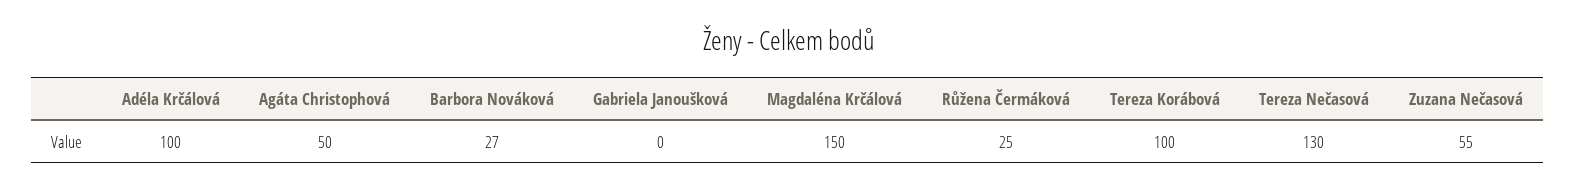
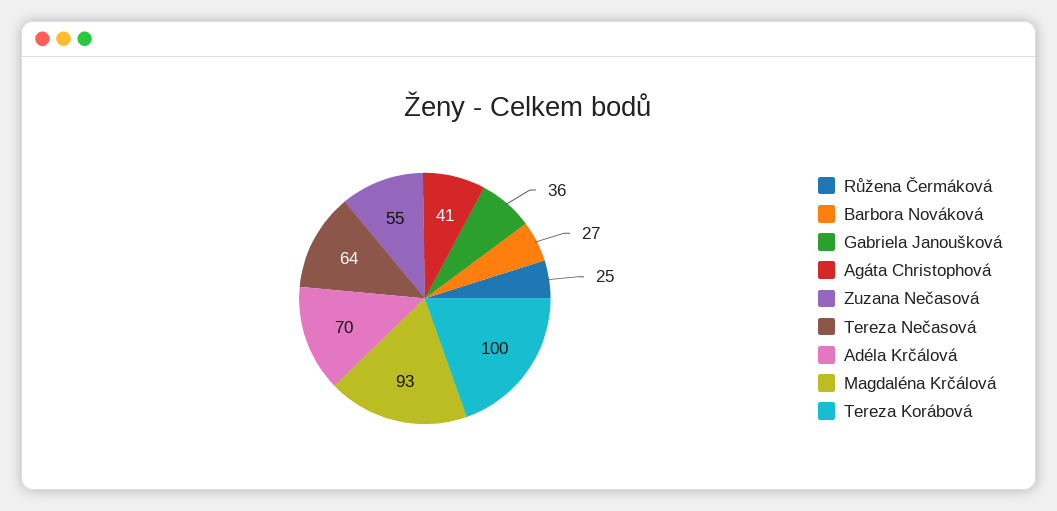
Adéla Krčálová: 100 -> 70
Agáta Christophová: 50 -> 41
Gabriela Janoušková: 0 -> 36
Magdaléna Krčálová: 150 -> 93
Tereza Nečasová: 130 -> 64

